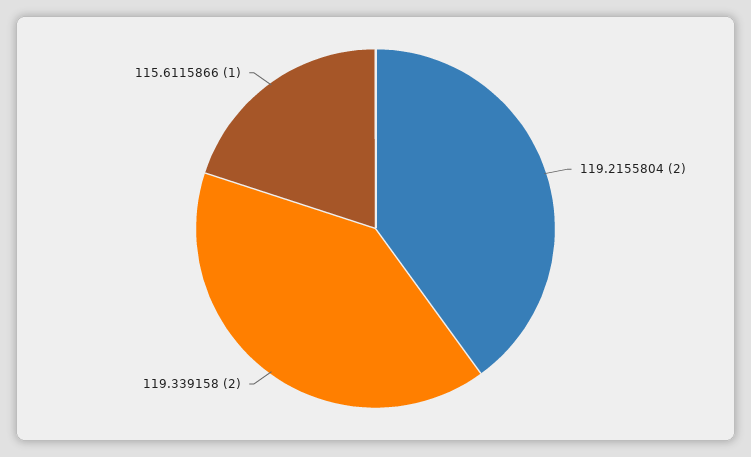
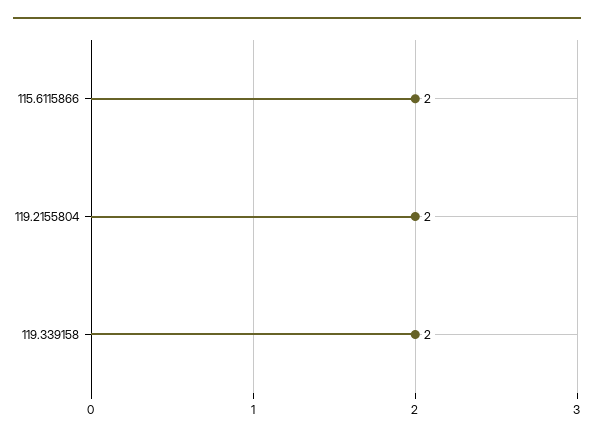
115.6115866: 1 -> 2

